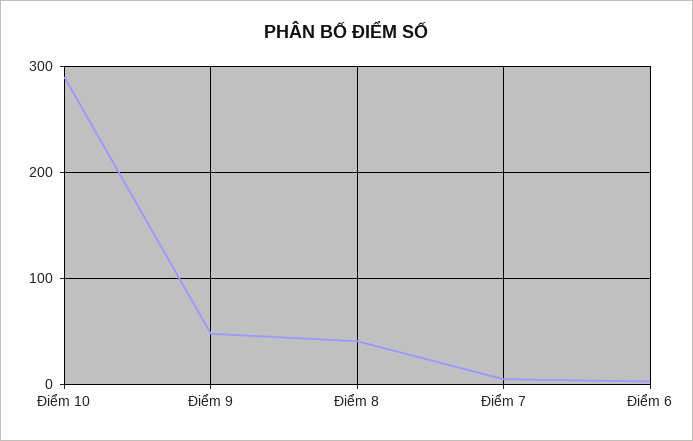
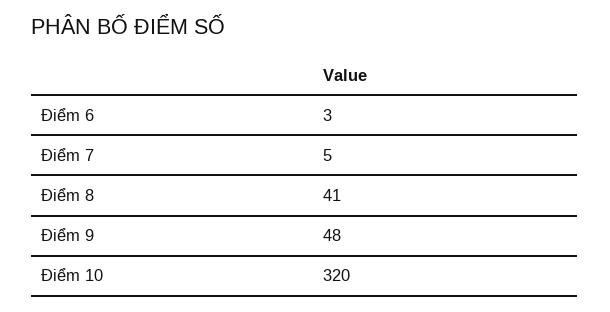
Điểm 10: 290 -> 320

